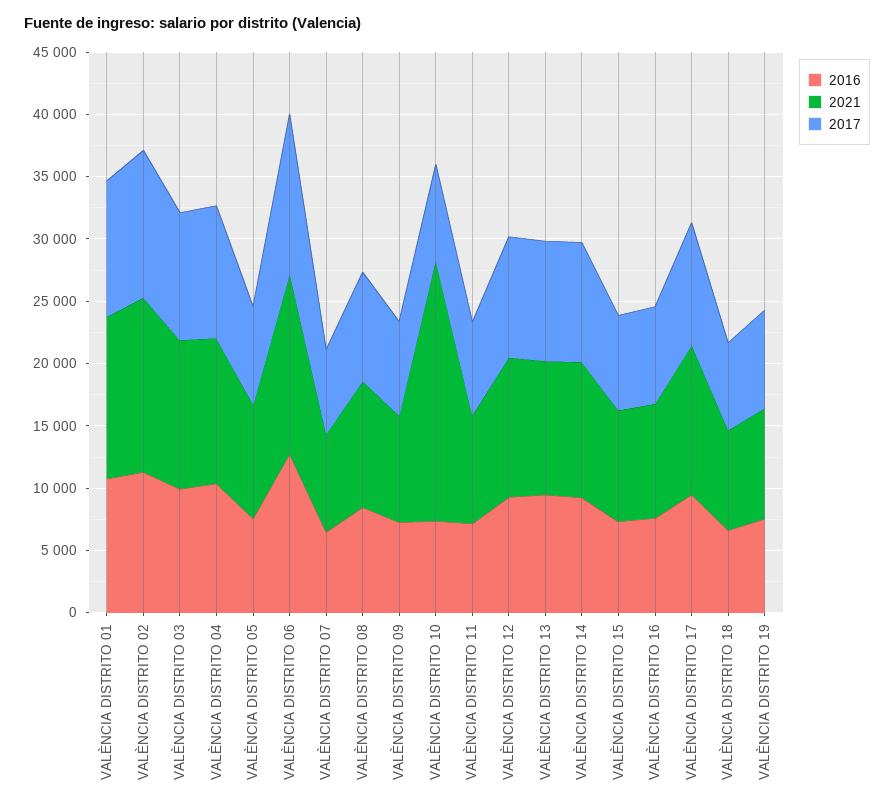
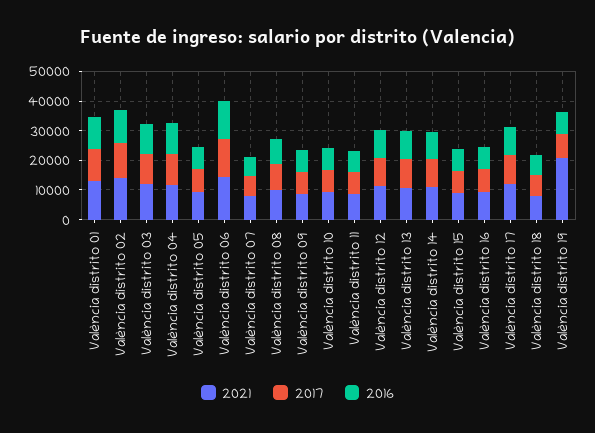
2021, VALÈNCIA DISTRITO 10: 21000 -> 10000
2021, VALÈNCIA DISTRITO 19: 9000 -> 20000

